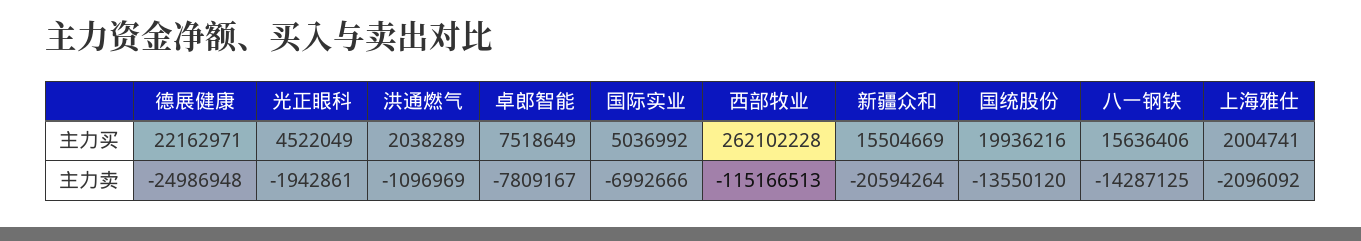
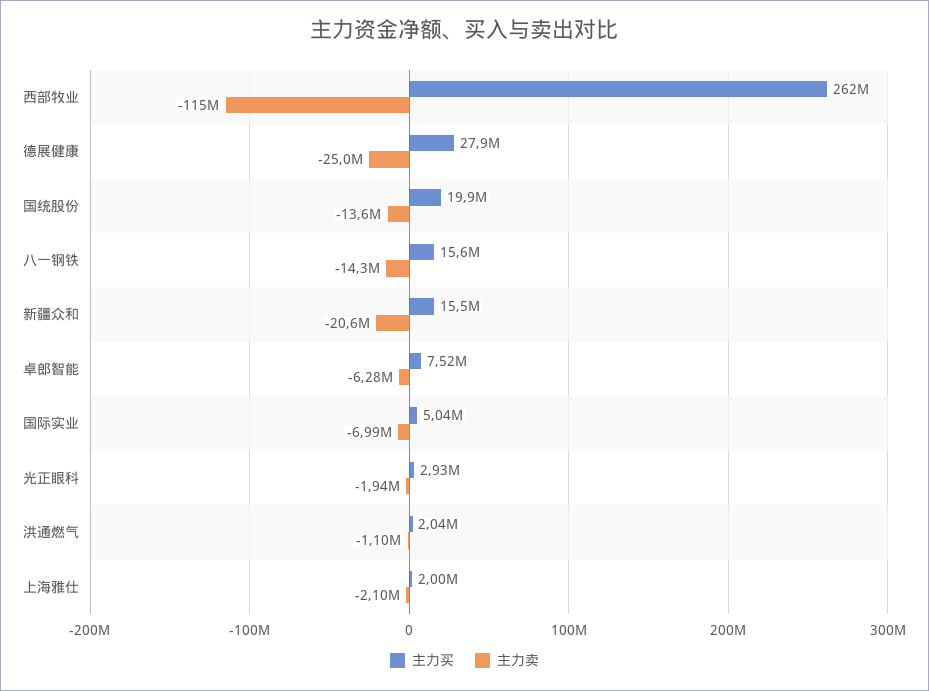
主力买, 德展健康: 22162971 -> 27900000
主力买, 光正眼科: 4522049 -> 2930000
主力卖, 卓郎智能: -7809167 -> -6280000

